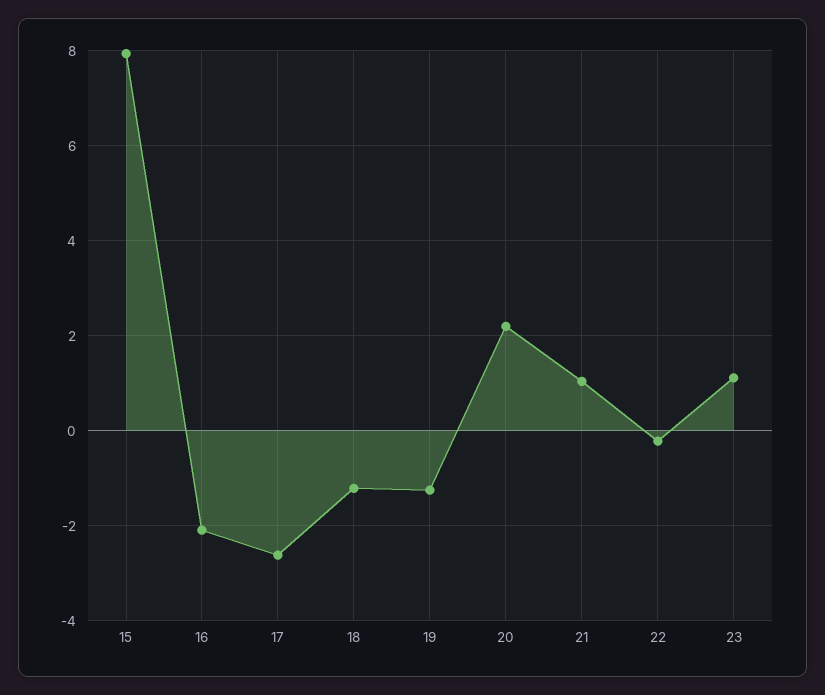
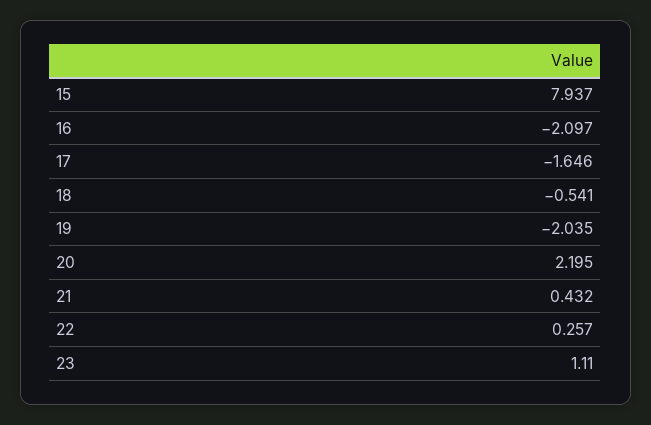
17: -2.6 -> -1.646
18: -1.2 -> -0.541
19: -1.2 -> -2.035
21: 1 -> 0.432
22: -0.2 -> 0.257

